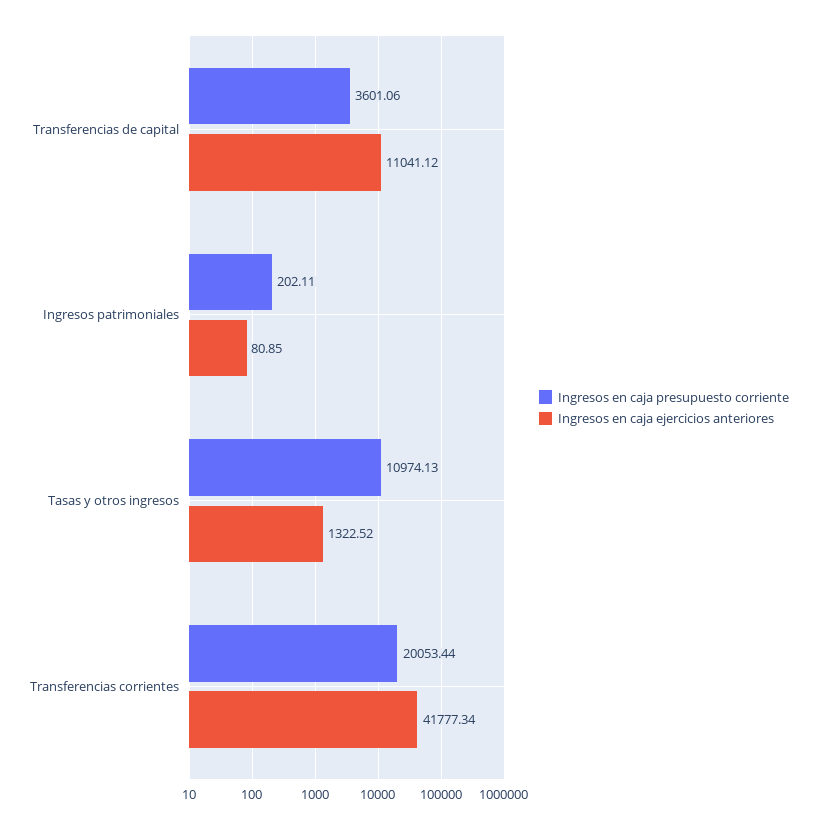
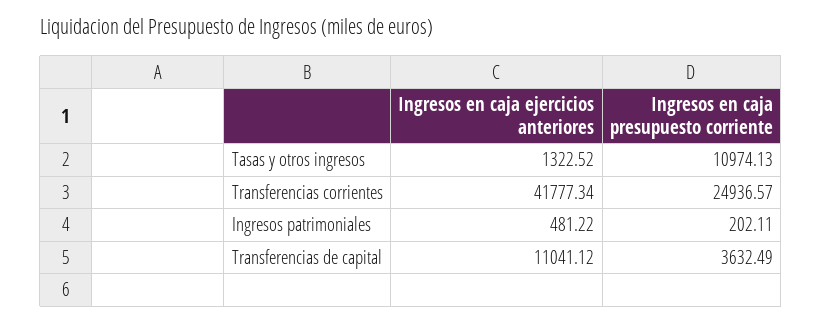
Ingresos en caja presupuesto corriente, Transferencias de capital: 3601.06 -> 3632.49
Ingresos en caja ejercicios anteriores, Ingresos patrimoniales: 80.85 -> 481.22
Ingresos en caja presupuesto corriente, Transferencias corrientes: 20053.44 -> 24936.57

